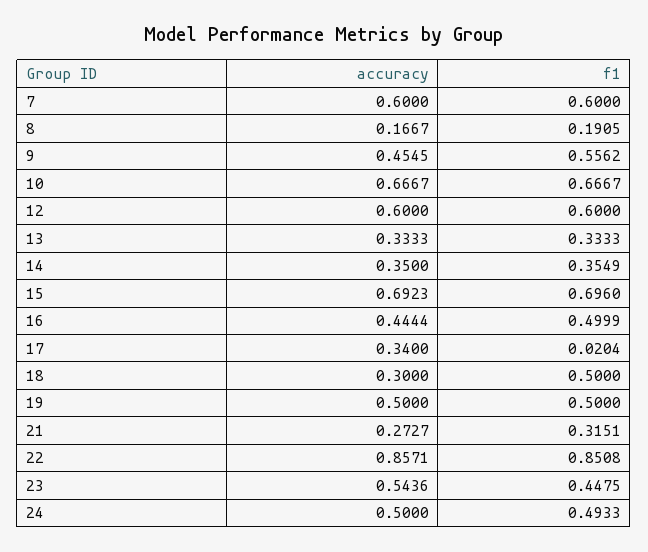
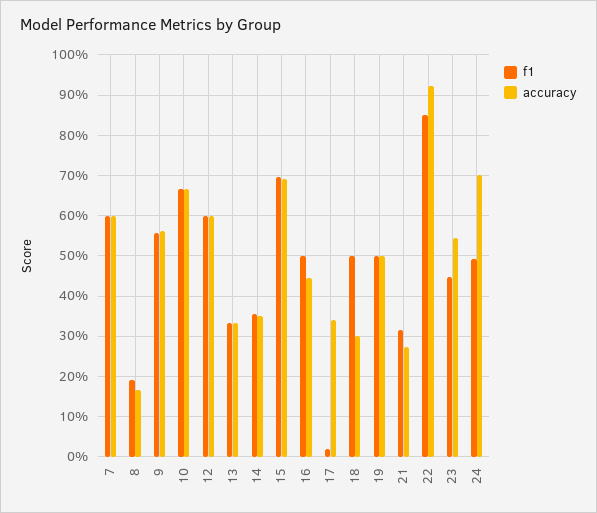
accuracy, 9: 0.4545 -> 0.56
accuracy, 22: 0.8571 -> 0.92
accuracy, 24: 0.5 -> 0.7

